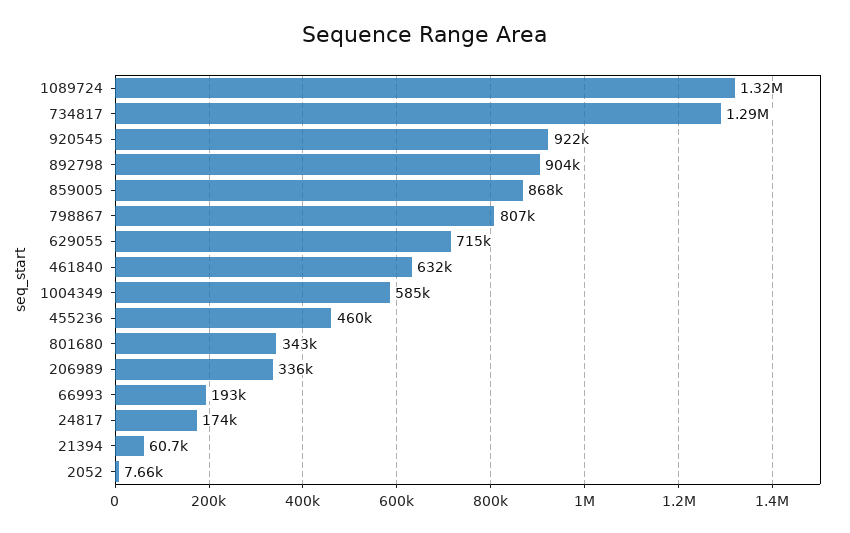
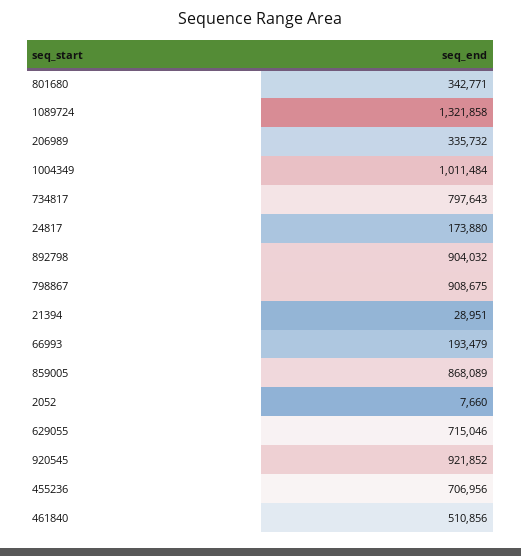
734817: 1290000 -> 797643
798867: 807000 -> 908675
461840: 632000 -> 510856
1004349: 585000 -> 1011484
455236: 460000 -> 706956
21394: 60700 -> 28951

